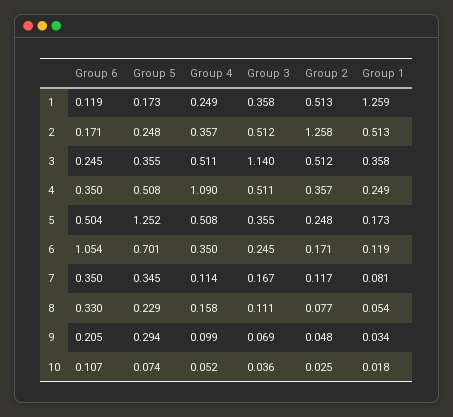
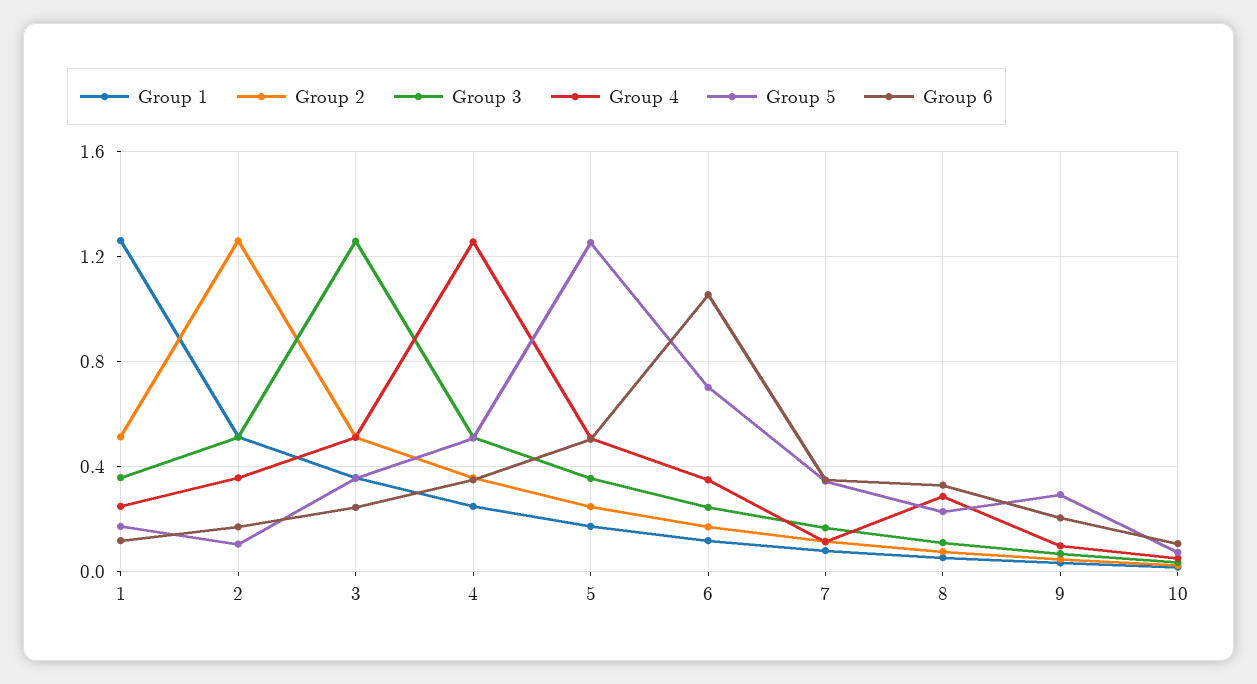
Group 5, 2: 0.248 -> 0.1
Group 3, 3: 1.14 -> 1.25
Group 4, 4: 1.09 -> 1.25
Group 4, 8: 0.158 -> 0.3

